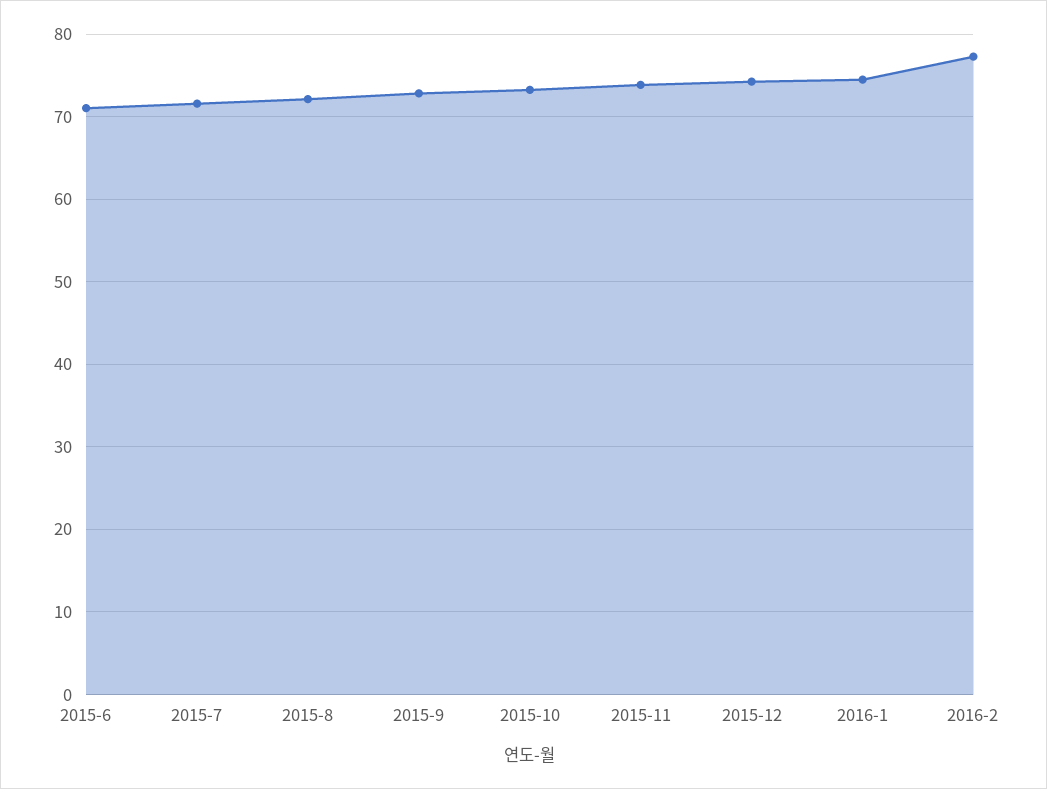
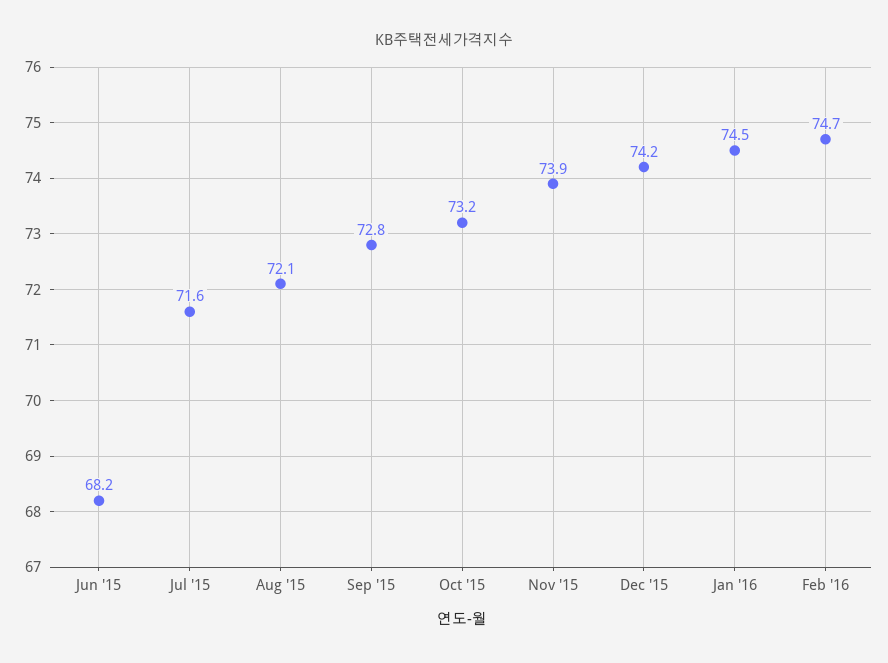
2015-6: 71 -> 68.2
2016-2: 77 -> 74.7

